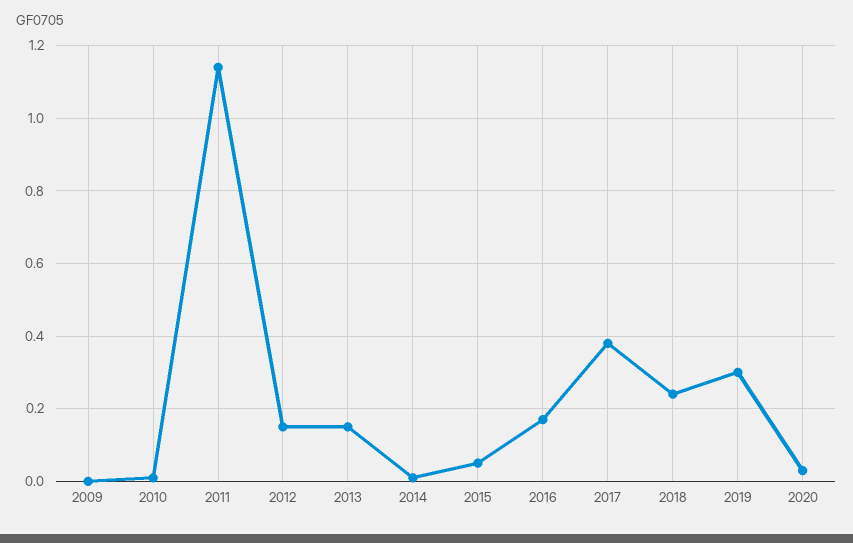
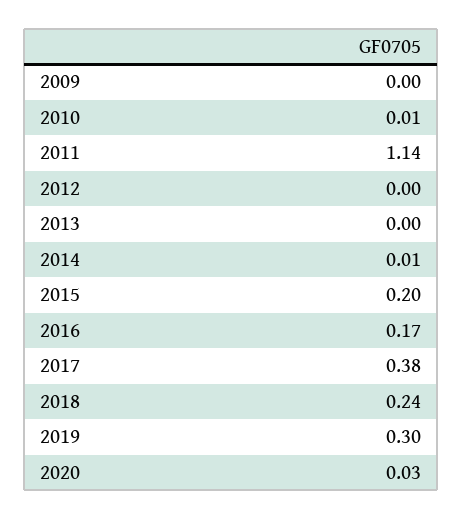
2012: 0.15 -> 0
2013: 0.15 -> 0
2015: 0.05 -> 0.2

